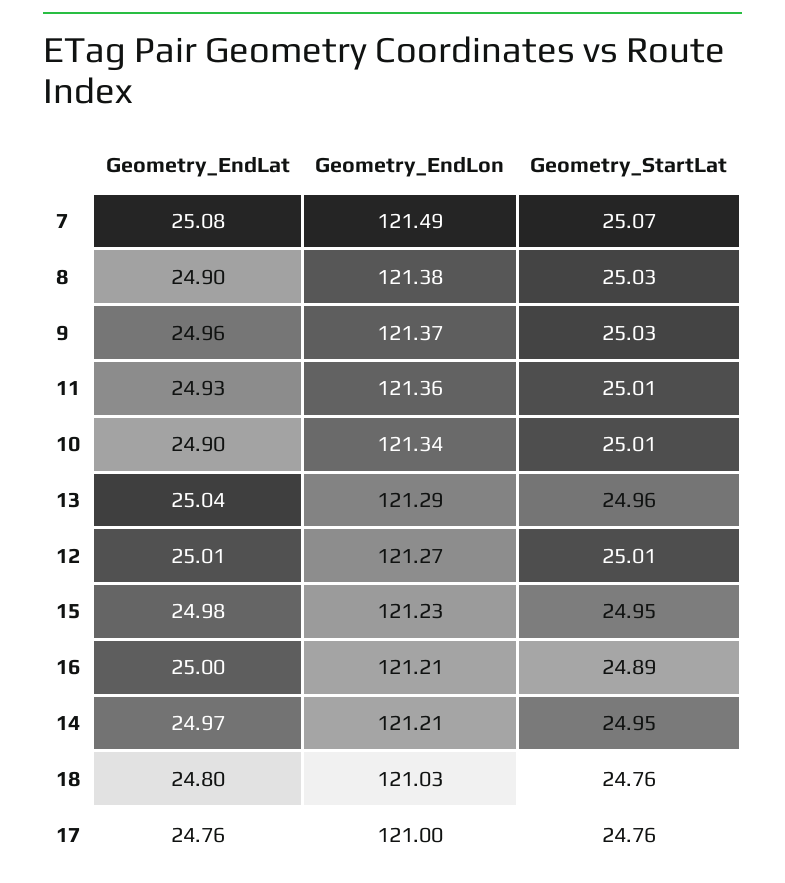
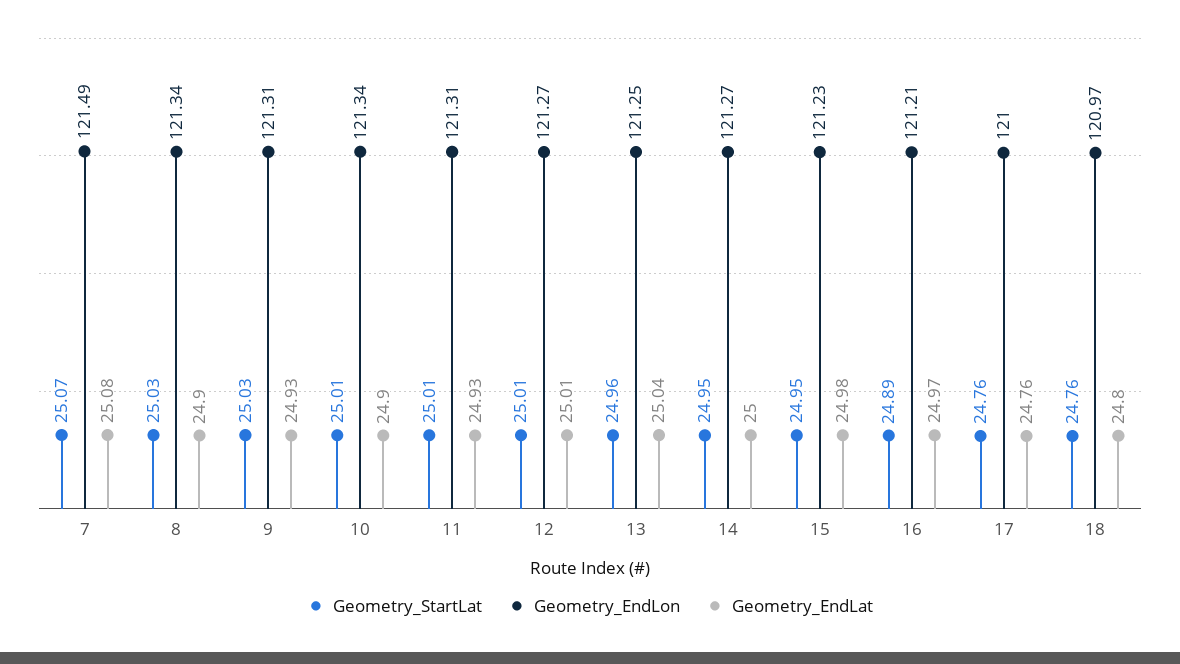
Geometry_EndLon, 8: 121.38 -> 121.34
Geometry_EndLat, 9: 24.96 -> 24.93
Geometry_EndLon, 9: 121.37 -> 121.31
Geometry_EndLon, 11: 121.36 -> 121.31
Geometry_EndLon, 13: 121.29 -> 121.25
Geometry_EndLat, 16: 25 -> 24.97
Geometry_EndLat, 14: 24.97 -> 25
Geometry_EndLon, 14: 121.21 -> 121.27
Geometry_EndLon, 18: 121.03 -> 120.97

